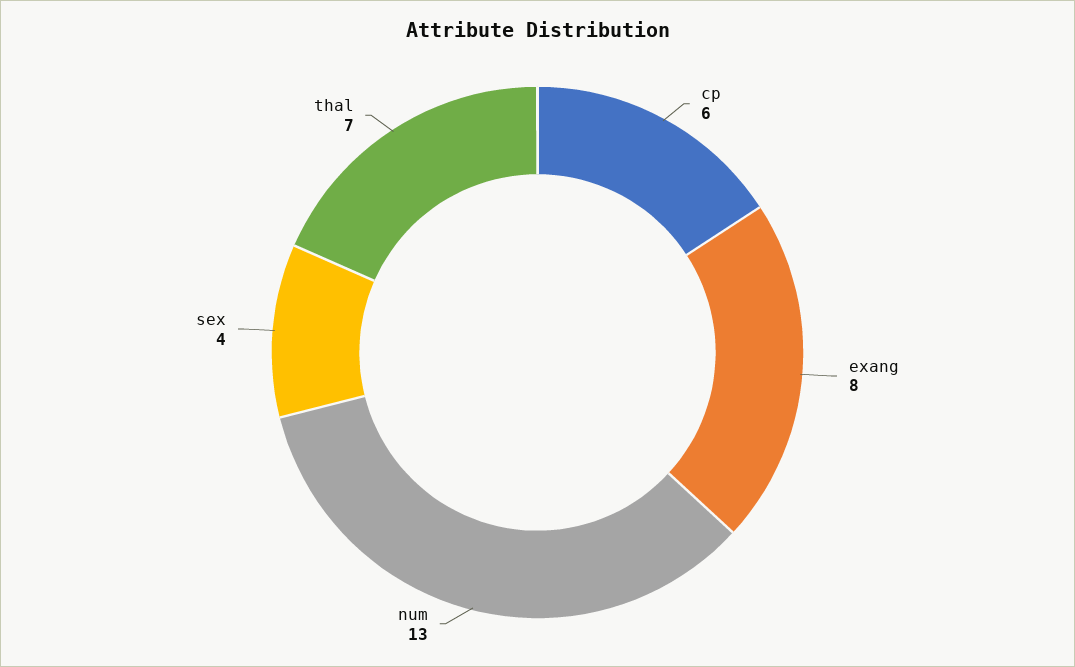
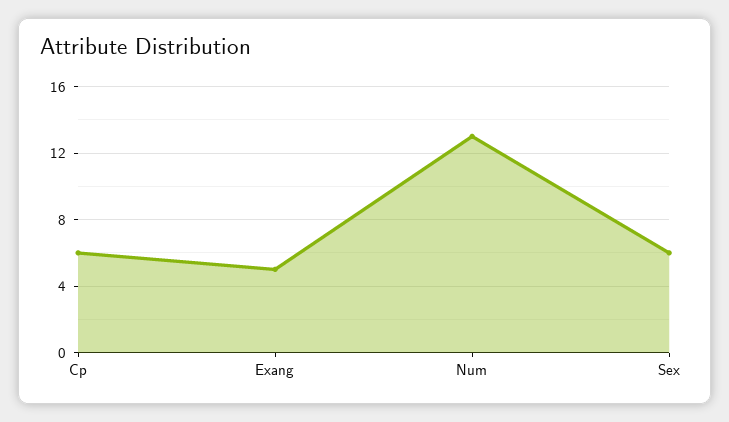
exang: 8 -> 5
sex: 4 -> 6
thal: 7 -> none

